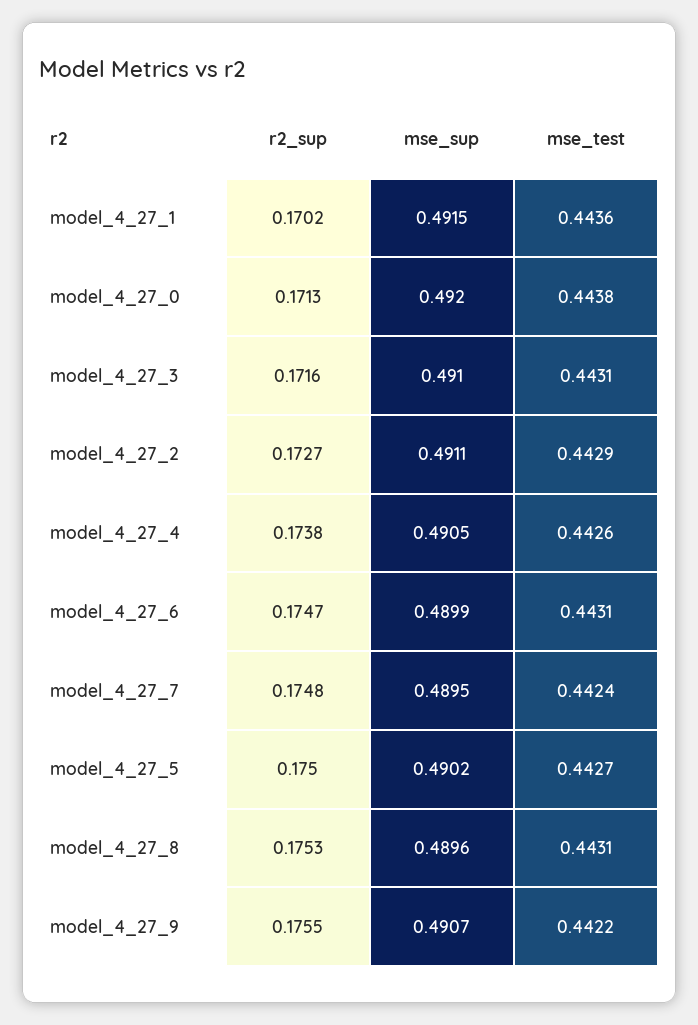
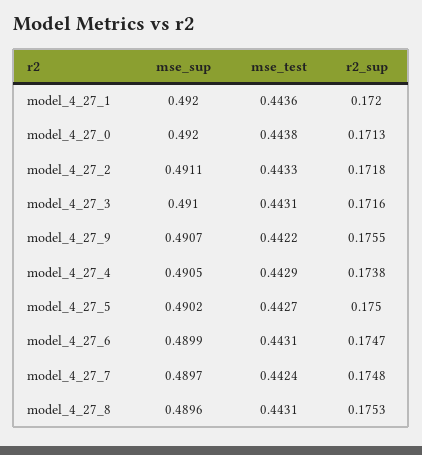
r2_sup, model_4_27_1: 0.1702 -> 0.172
mse_sup, model_4_27_1: 0.4915 -> 0.492
r2_sup, model_4_27_2: 0.1727 -> 0.1718
mse_test, model_4_27_2: 0.4429 -> 0.4433
mse_test, model_4_27_4: 0.4426 -> 0.4429
mse_sup, model_4_27_7: 0.4895 -> 0.4897

